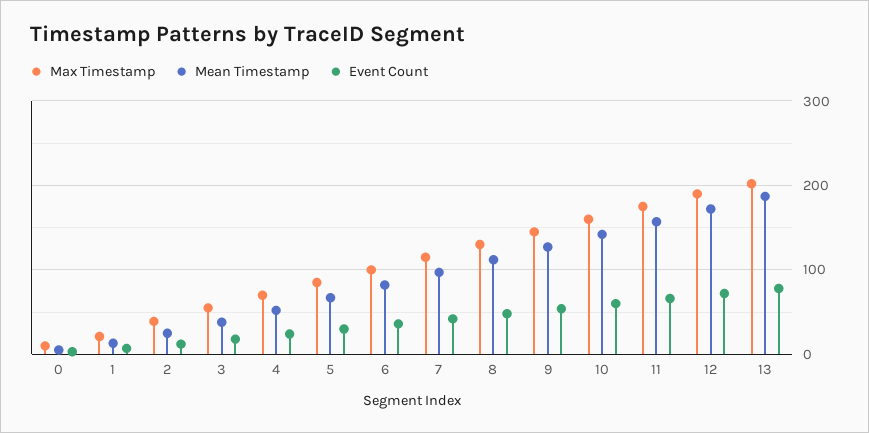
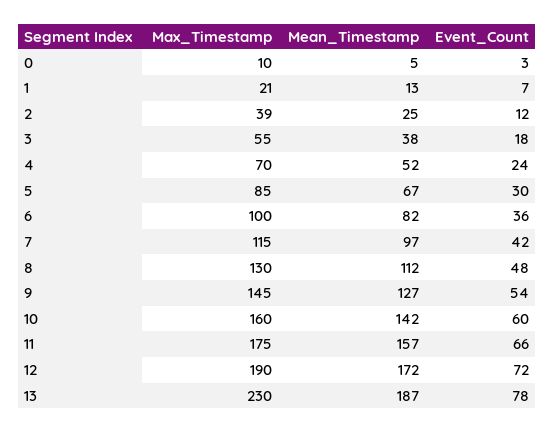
Max Timestamp, 13: 200 -> 230

